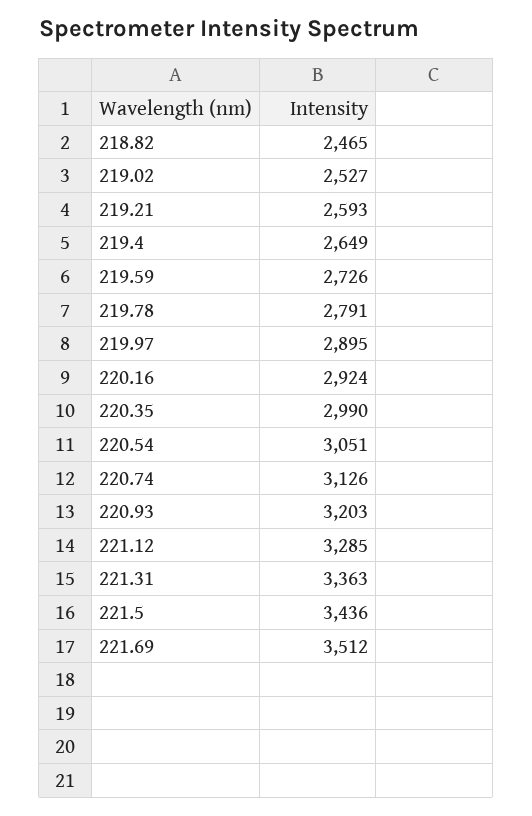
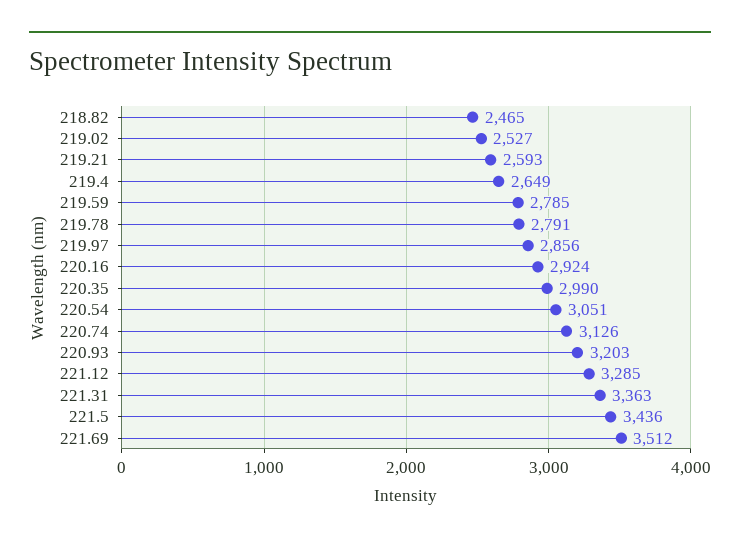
219.59: 2726 -> 2785
219.97: 2895 -> 2856

